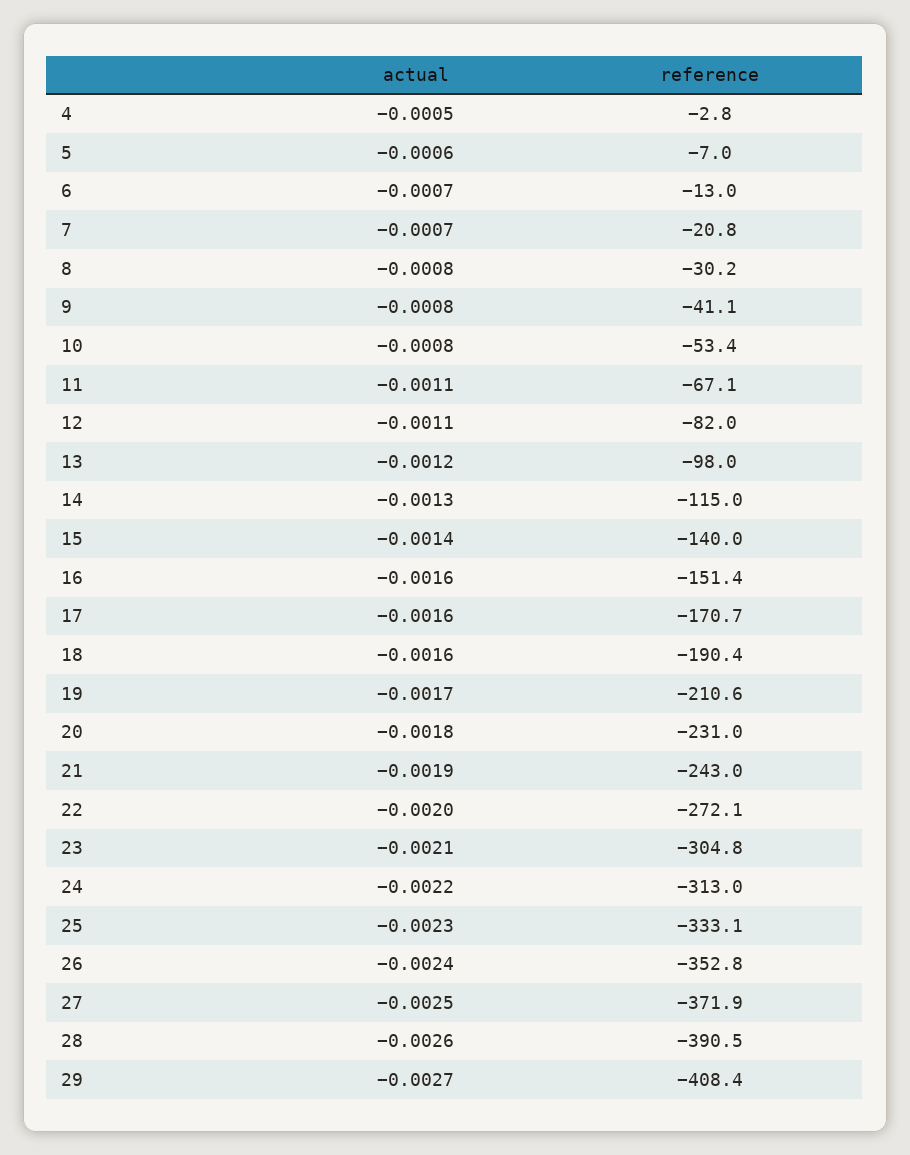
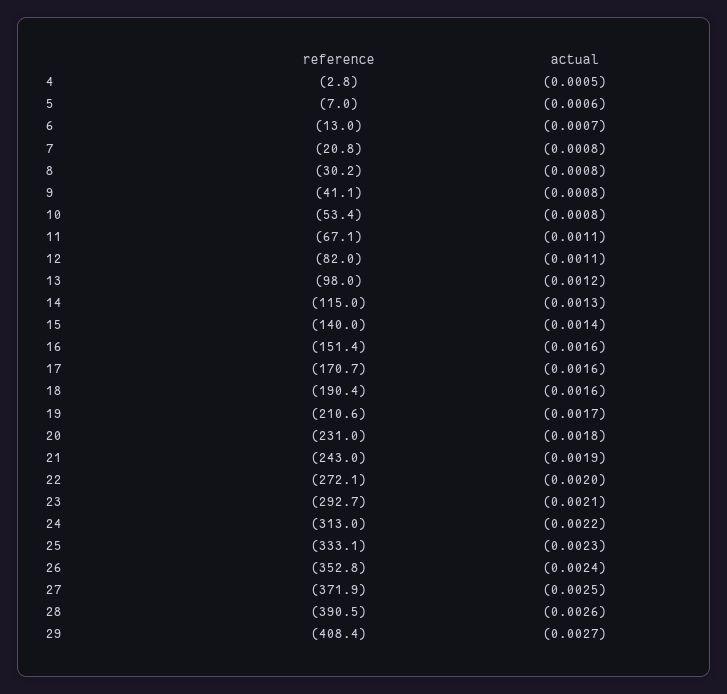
actual, 7: -0.0007 -> -0.0008
reference, 23: -304.8 -> -292.7

